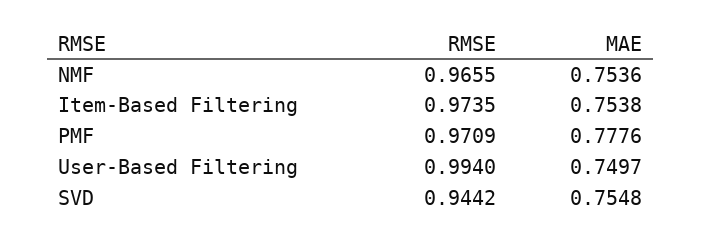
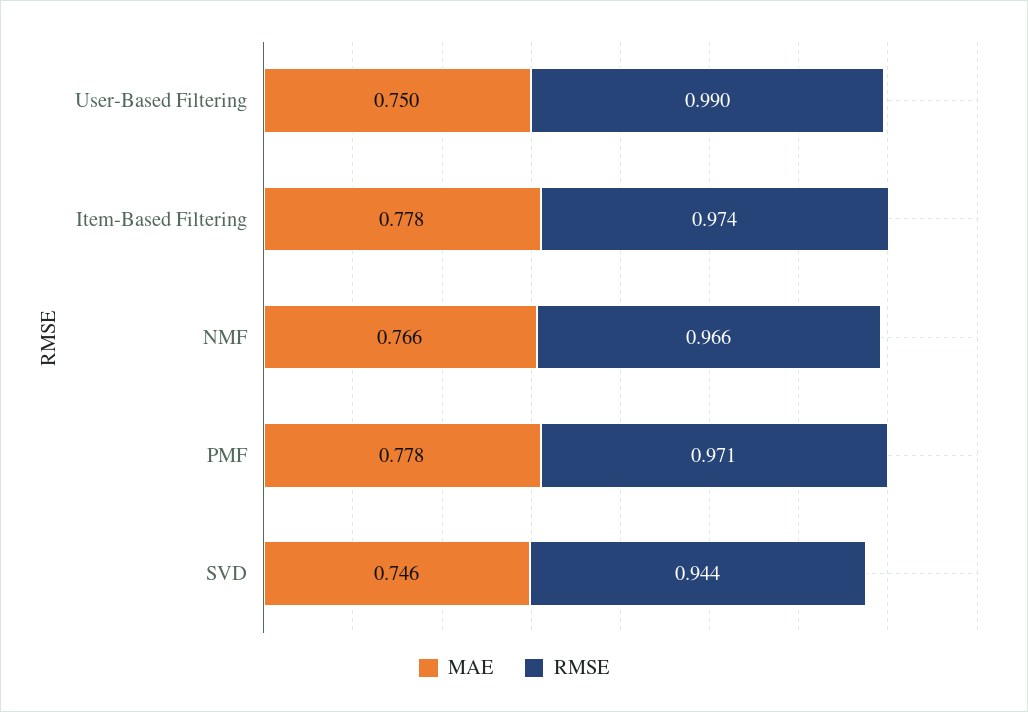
MAE, NMF: 0.7536 -> 0.766
MAE, Item-Based Filtering: 0.7538 -> 0.778
RMSE, User-Based Filtering: 0.994 -> 0.99
MAE, SVD: 0.7548 -> 0.746

